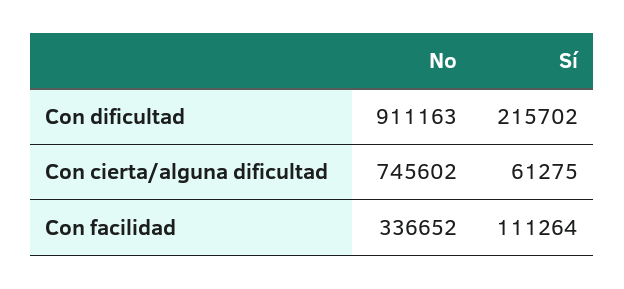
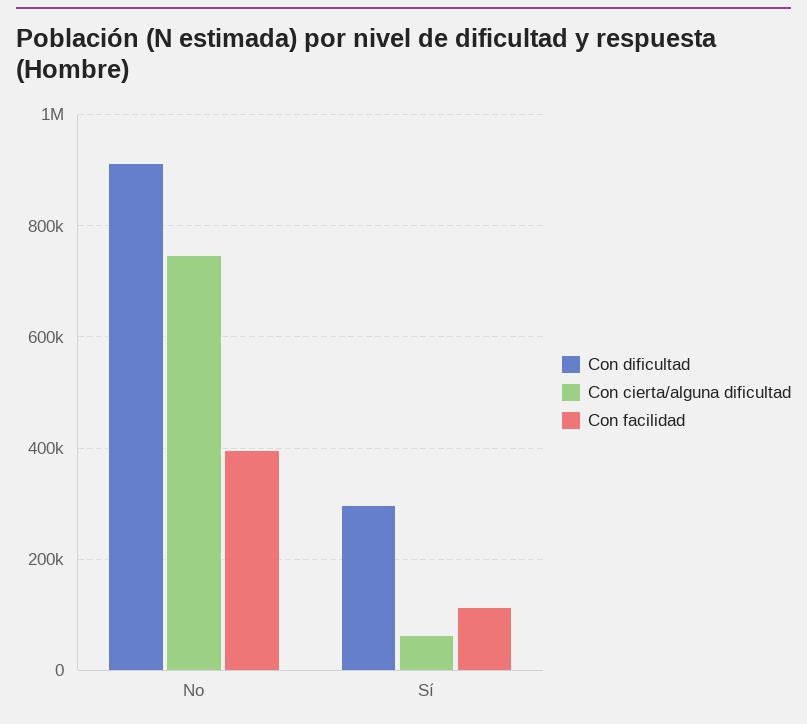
Con dificultad, Sí: 215702 -> 300000
Con facilidad, No: 336652 -> 400000

